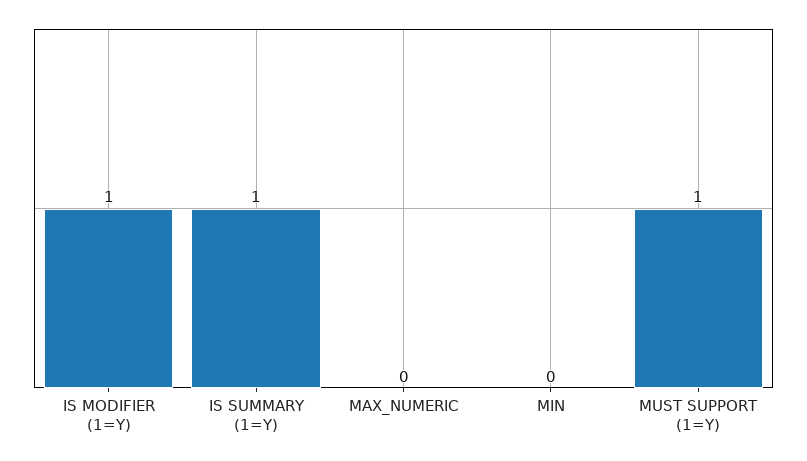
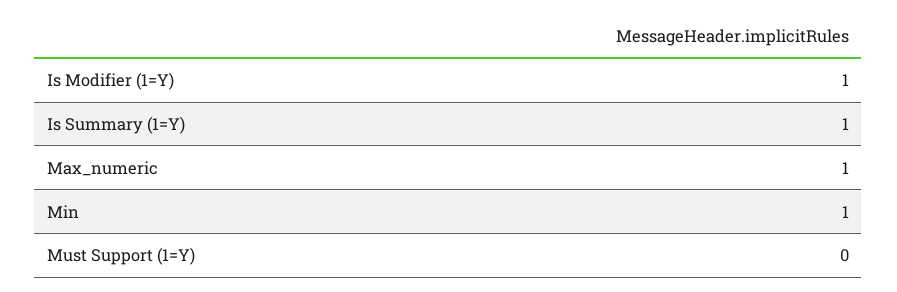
MAX_NUMERIC: 0 -> 1
MIN: 0 -> 1
MUST SUPPORT (1=Y): 1 -> 0

